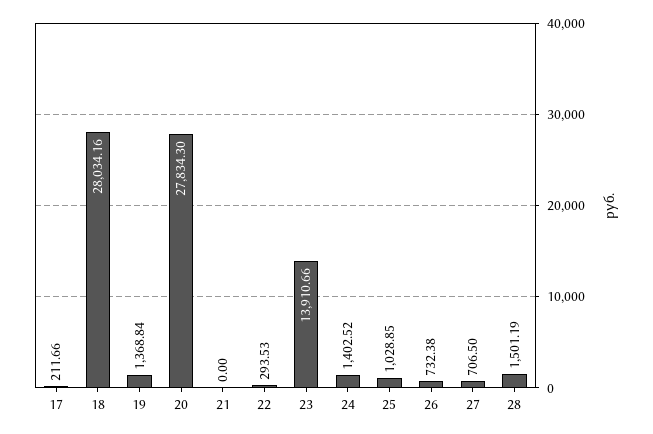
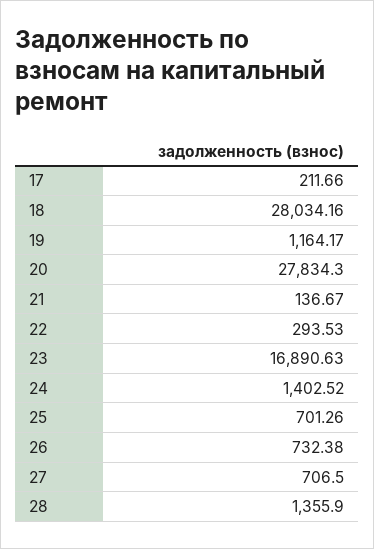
19: 1368.84 -> 1164.17
21: 0 -> 136.67
23: 13910.66 -> 16890.63
25: 1028.85 -> 701.26
28: 1501.19 -> 1355.9

